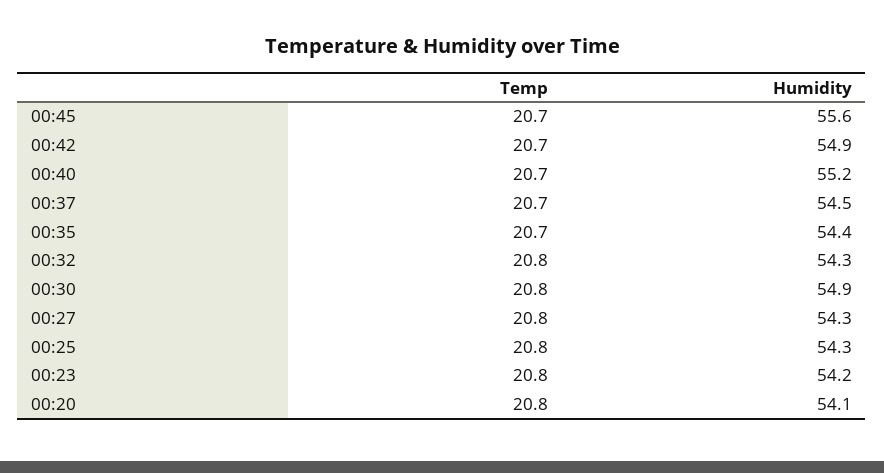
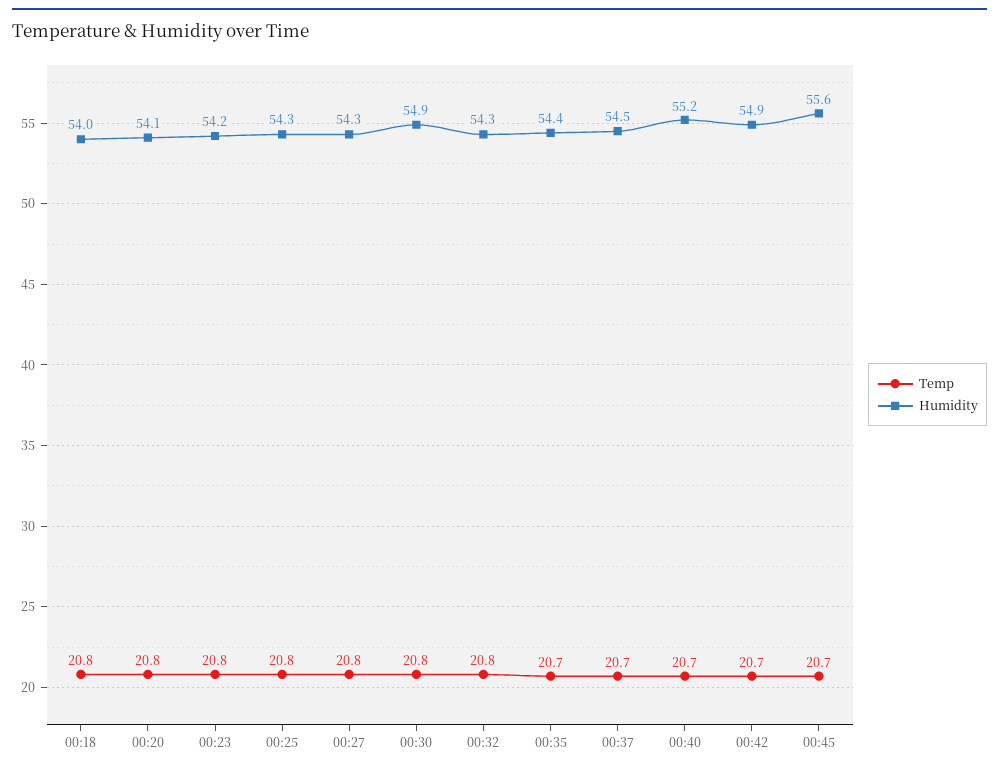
Temp, 00:18: none -> 20.8
Humidity, 00:18: none -> 54

